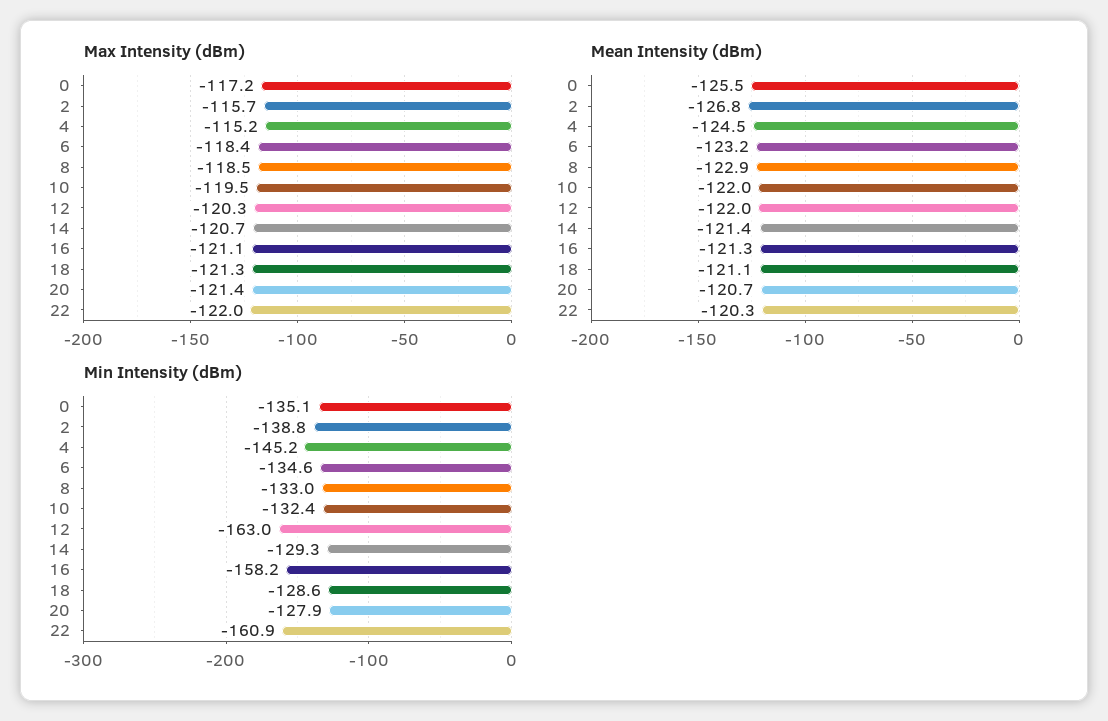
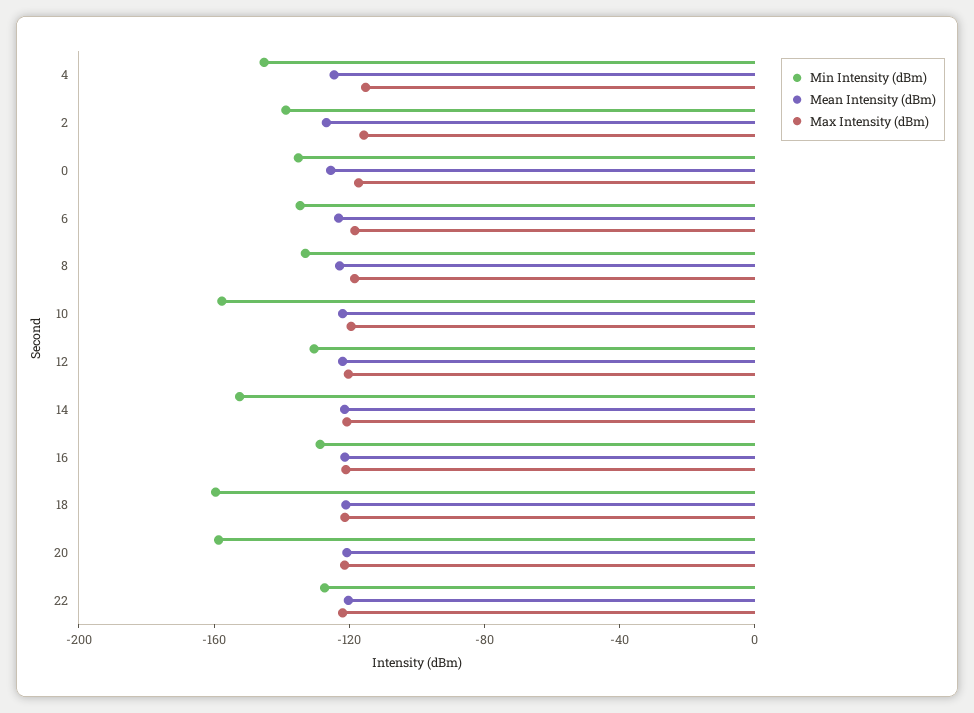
Min Intensity (dBm), 10: -132.4 -> -160
Min Intensity (dBm), 12: -163 -> -130
Min Intensity (dBm), 14: -129.3 -> -150
Min Intensity (dBm), 16: -158.2 -> -130
Min Intensity (dBm), 18: -128.6 -> -160
Min Intensity (dBm), 20: -127.9 -> -160
Min Intensity (dBm), 22: -160.9 -> -130

